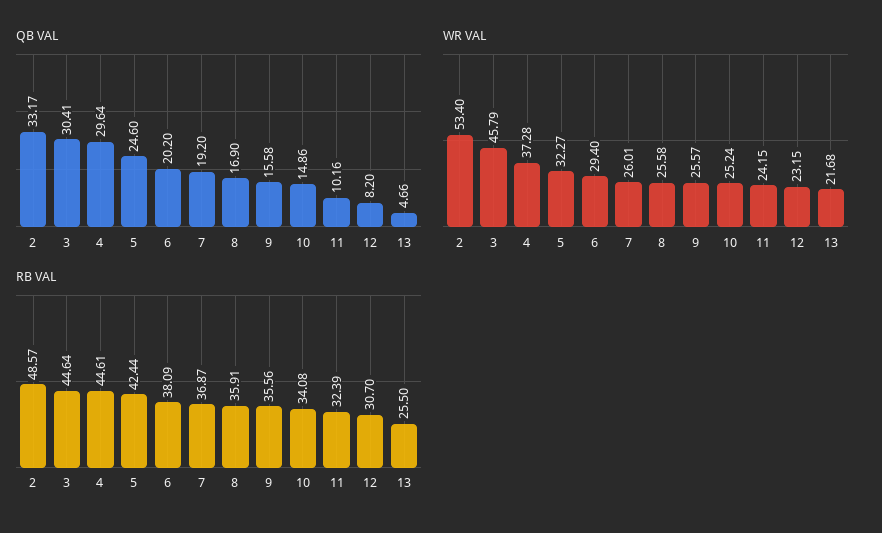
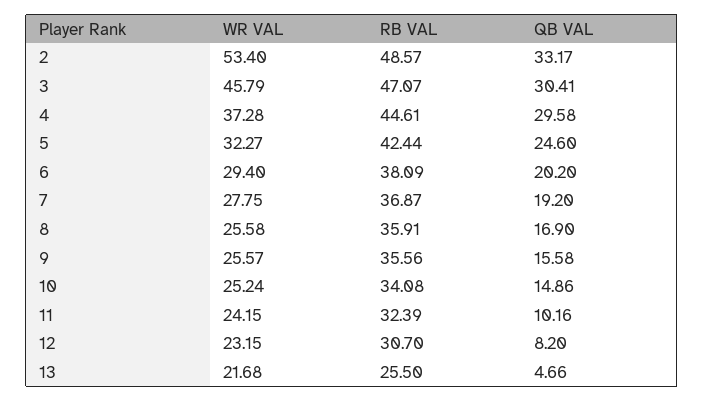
QB VAL, 4: 29.64 -> 29.58
WR VAL, 7: 26.01 -> 27.75
RB VAL, 3: 44.64 -> 47.07

